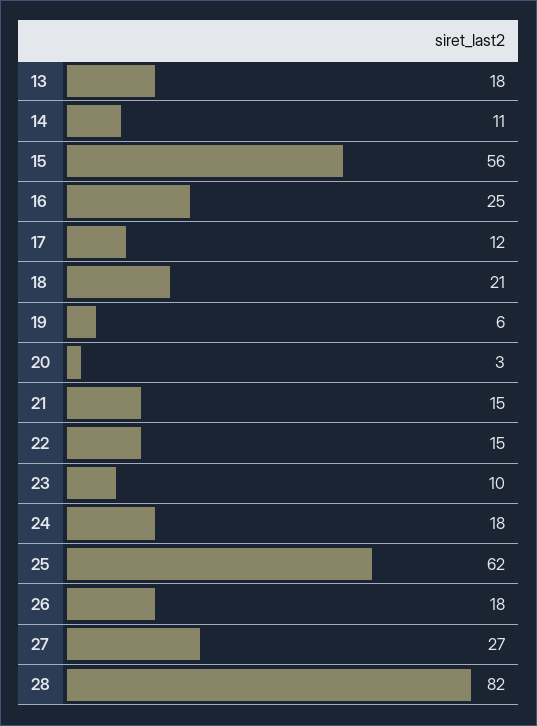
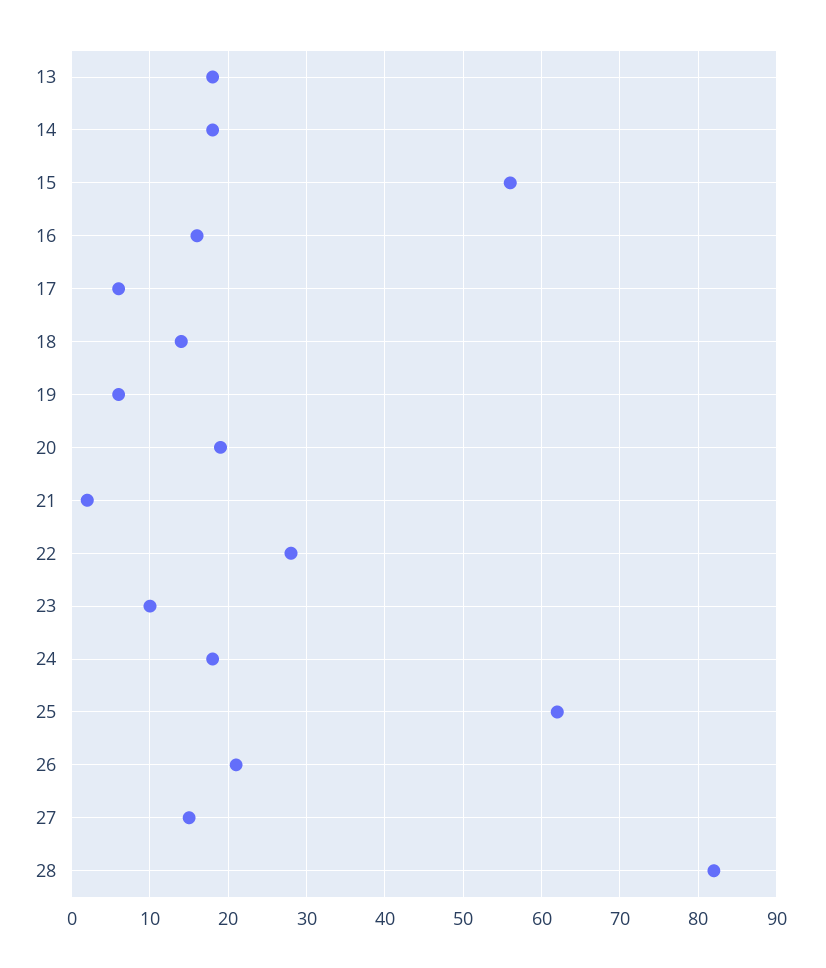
14: 11 -> 18
16: 25 -> 16
17: 12 -> 6
18: 21 -> 14
20: 3 -> 19
21: 15 -> 2
22: 15 -> 28
26: 18 -> 21
27: 27 -> 15

